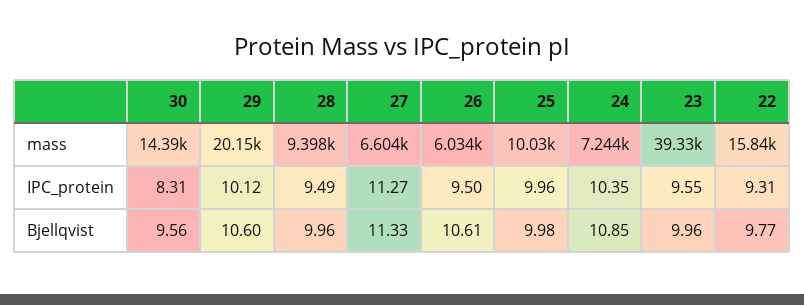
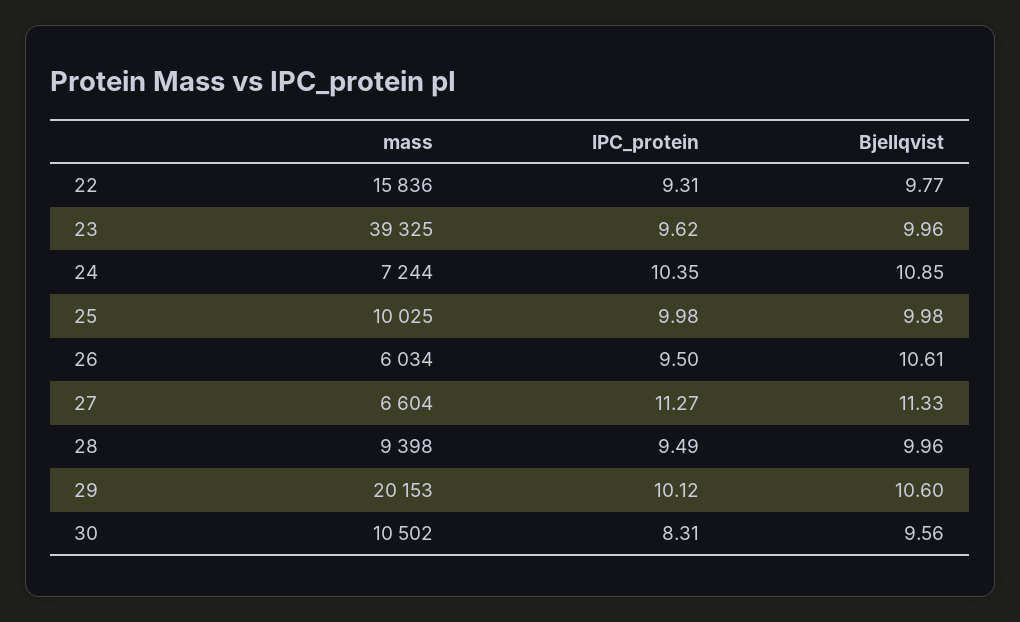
30, mass: 14390 -> 10502
25, IPC_protein: 9.96 -> 9.98
23, IPC_protein: 9.55 -> 9.62

